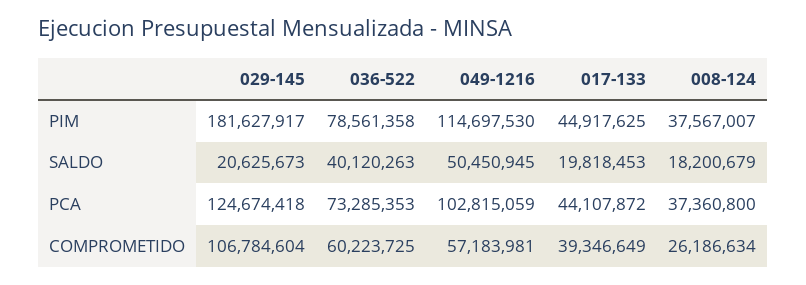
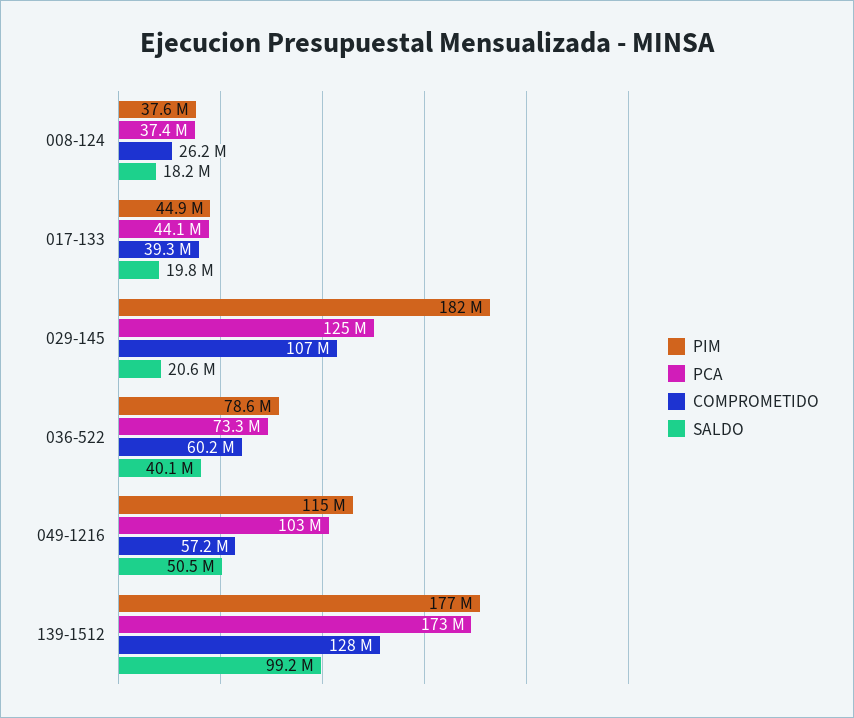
PIM, 139-1512: none -> 177000000
PCA, 139-1512: none -> 173000000
COMPROMETIDO, 139-1512: none -> 128000000
SALDO, 139-1512: none -> 99200000

